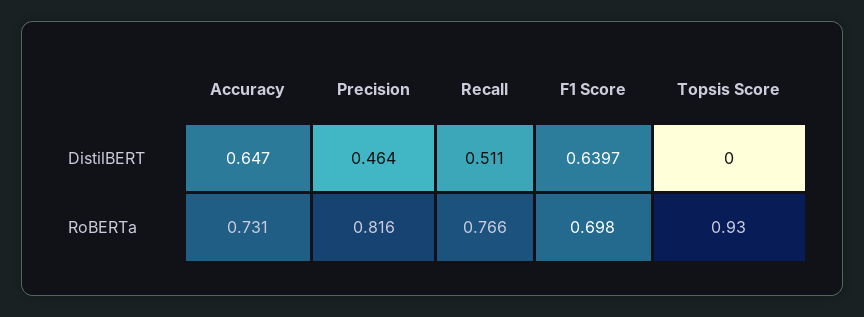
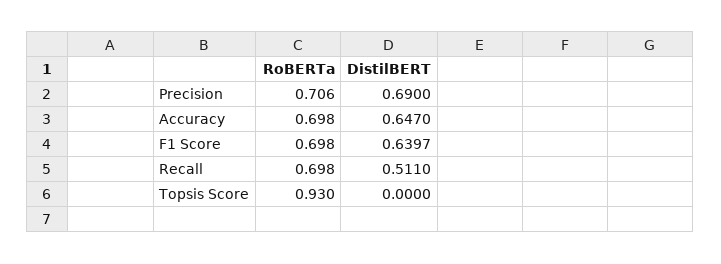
Precision, DistilBERT: 0.464 -> 0.69
Accuracy, RoBERTa: 0.731 -> 0.698
Precision, RoBERTa: 0.816 -> 0.706
Recall, RoBERTa: 0.766 -> 0.698

